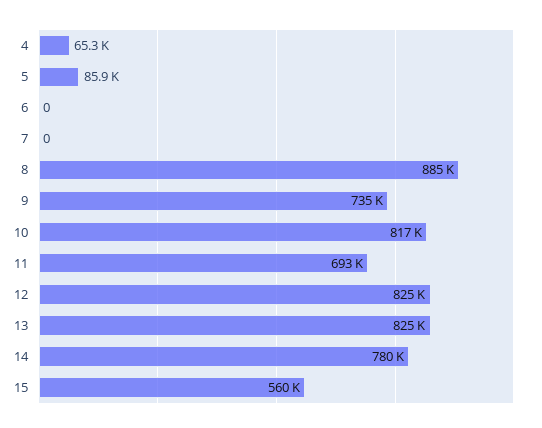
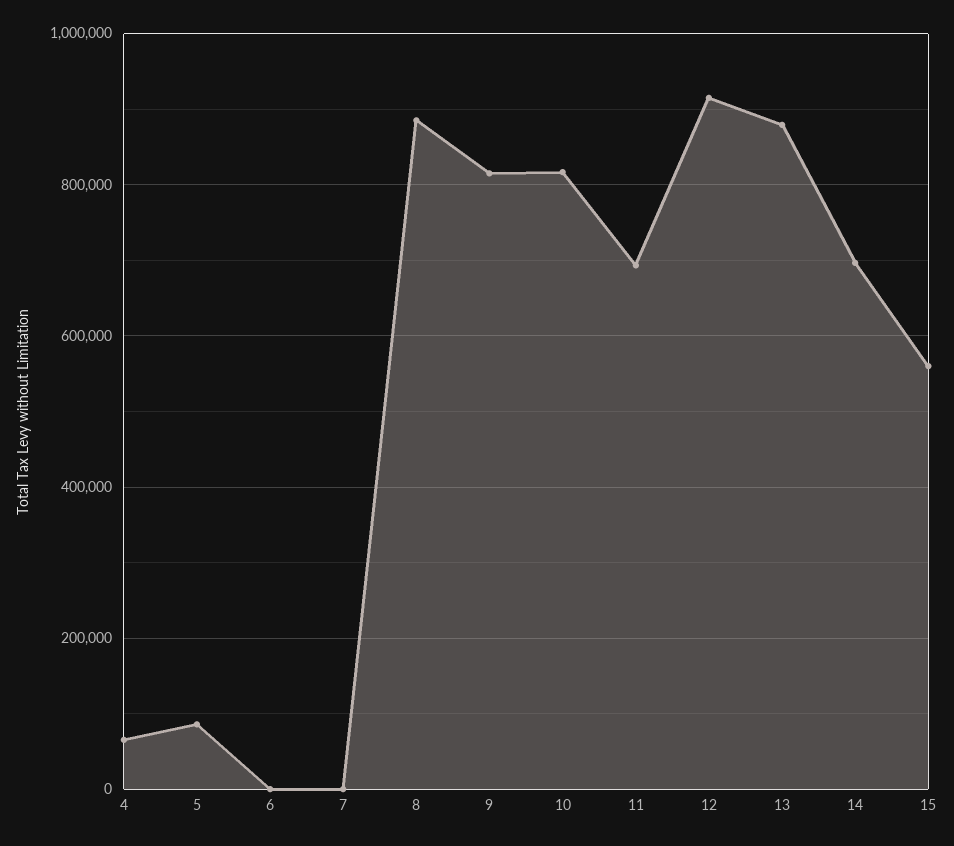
9: 735000 -> 820000
12: 825000 -> 920000
13: 825000 -> 880000
14: 780000 -> 700000

